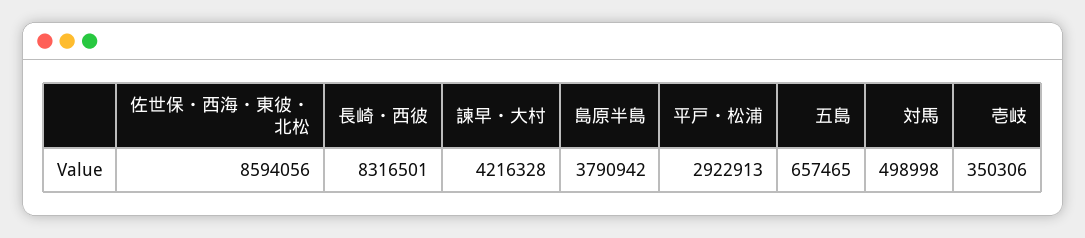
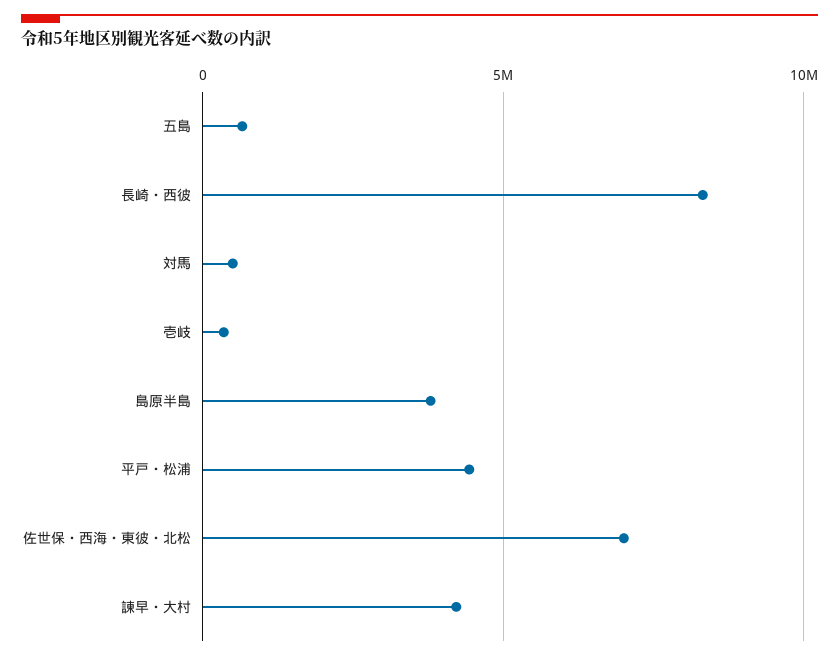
佐世保・西海・東彼・北松: 8594056 -> 7000000
平戸・松浦: 2922913 -> 4500000

